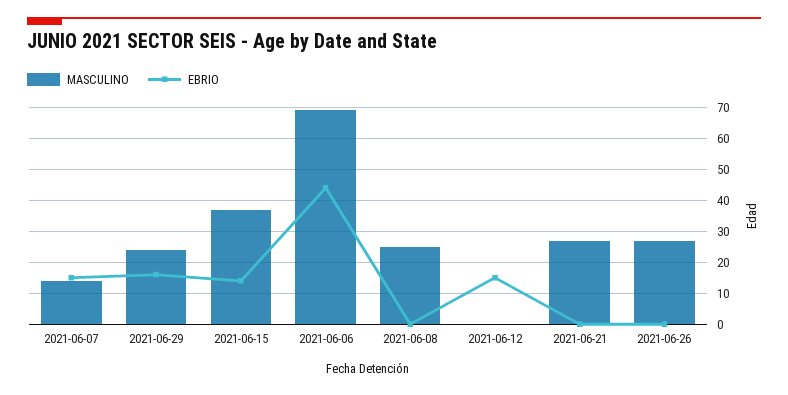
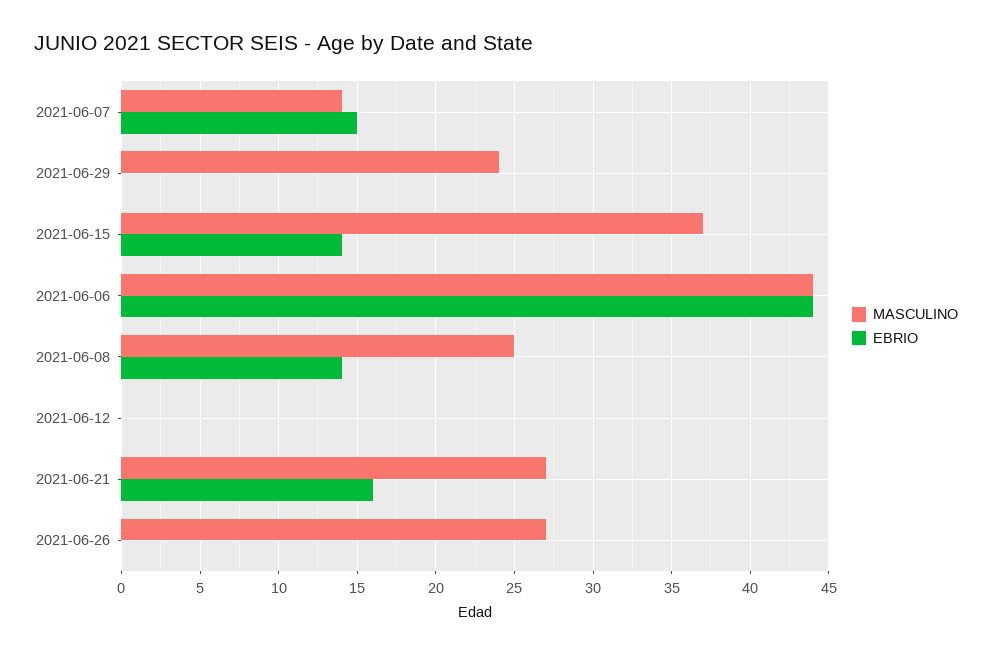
EBRIO, 2021-06-29: 15 -> 0
MASCULINO, 2021-06-06: 70 -> 44
EBRIO, 2021-06-08: 0 -> 14
EBRIO, 2021-06-12: 15 -> 0
EBRIO, 2021-06-21: 0 -> 16

